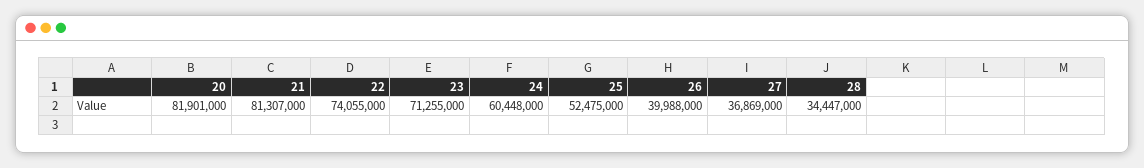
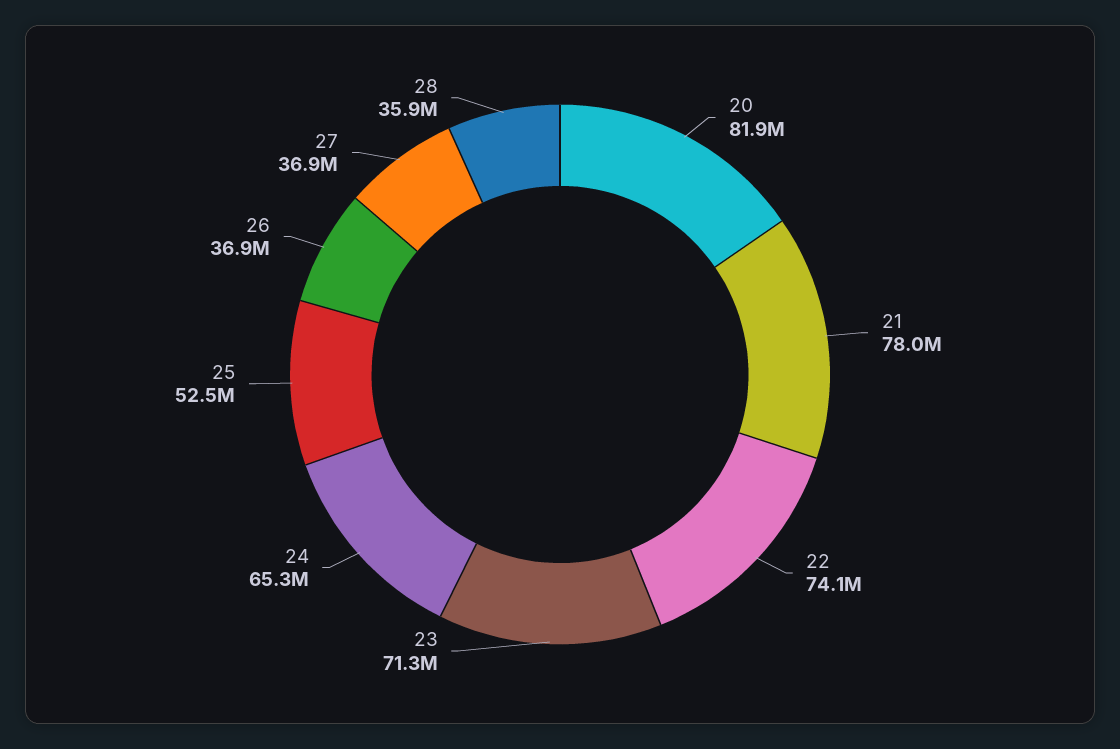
21: 81307000 -> 78000000
24: 60448000 -> 65300000
26: 39988000 -> 36900000
28: 34447000 -> 35900000

